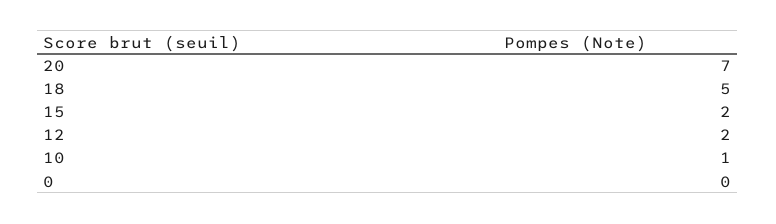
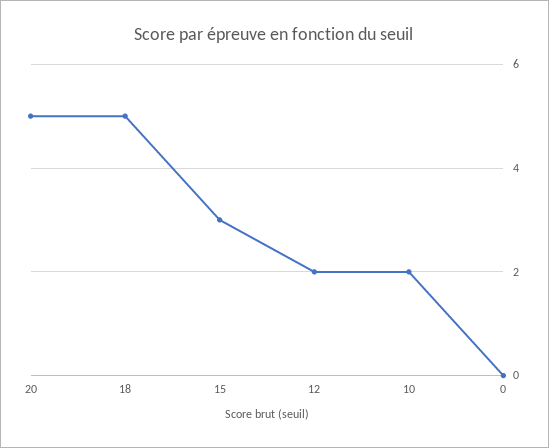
20: 7 -> 5
15: 2 -> 3
10: 1 -> 2

